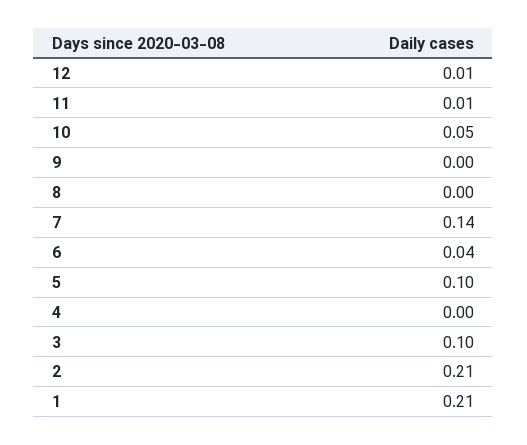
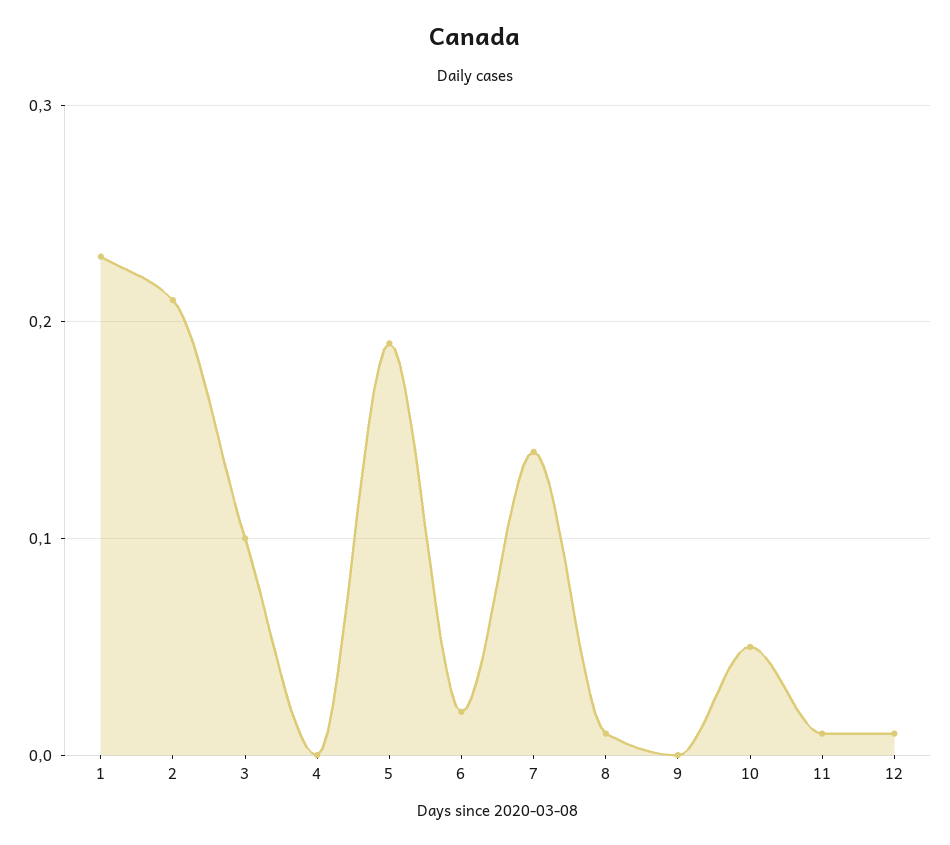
8: 0 -> 0.01
6: 0.04 -> 0.02
5: 0.1 -> 0.19
1: 0.21 -> 0.23

